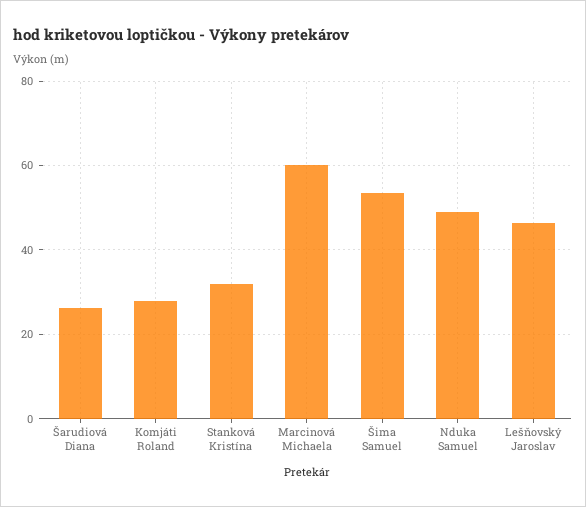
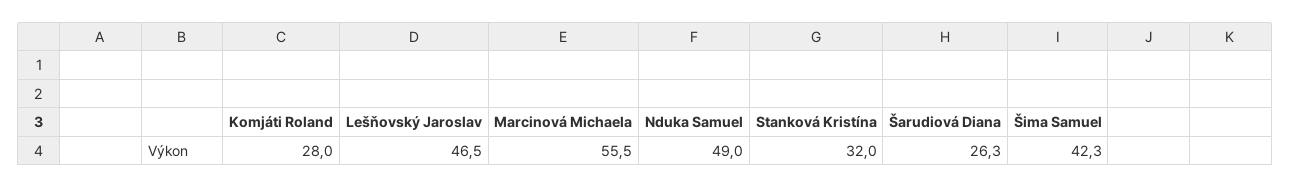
Marcinová Michaela: 60 -> 55.5
Šima Samuel: 54 -> 42.3

